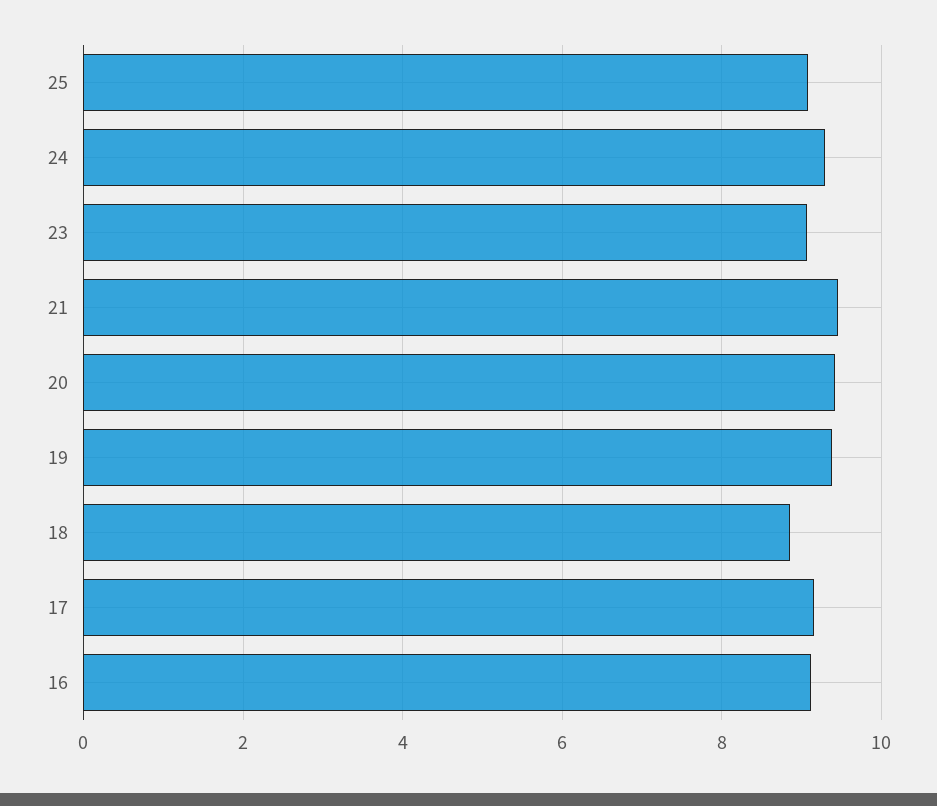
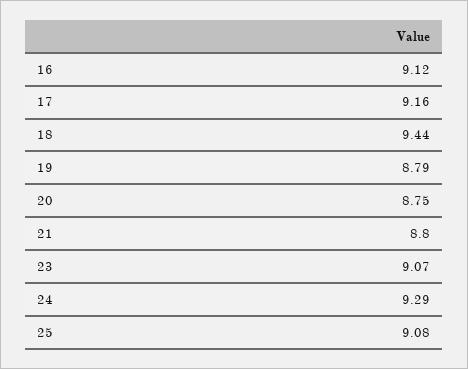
21: 9.4 -> 8.8
20: 9.4 -> 8.75
19: 9.4 -> 8.79
18: 8.8 -> 9.44

